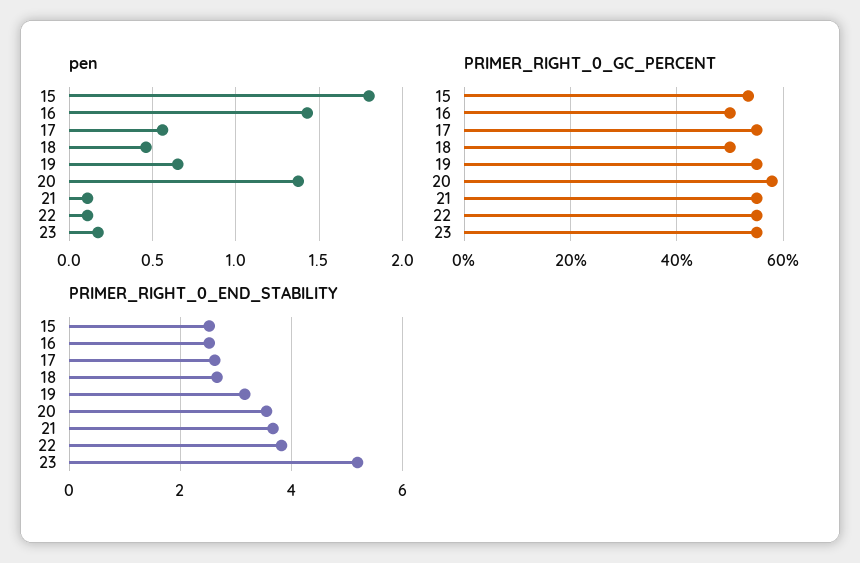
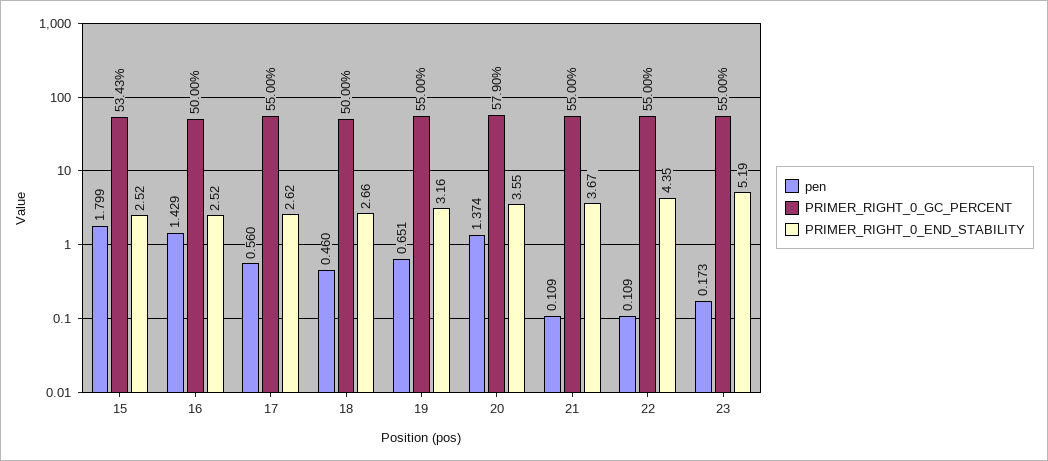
PRIMER_RIGHT_0_END_STABILITY, 22: 3.8 -> 4.35

